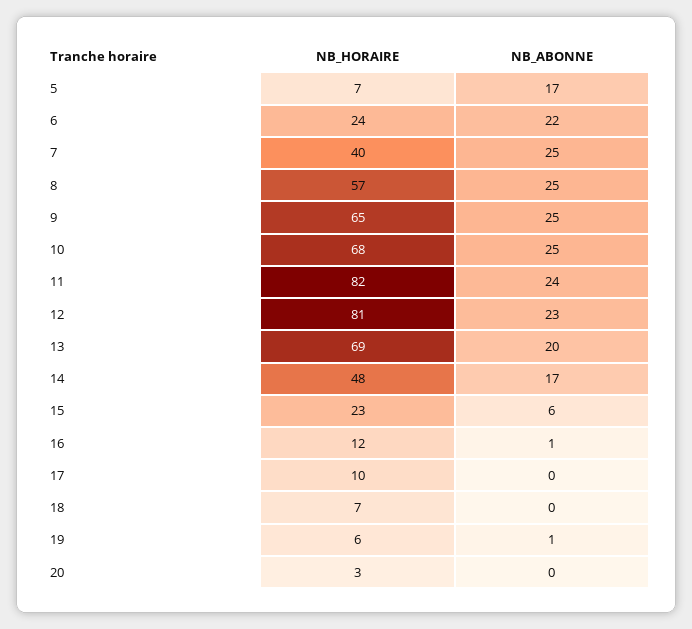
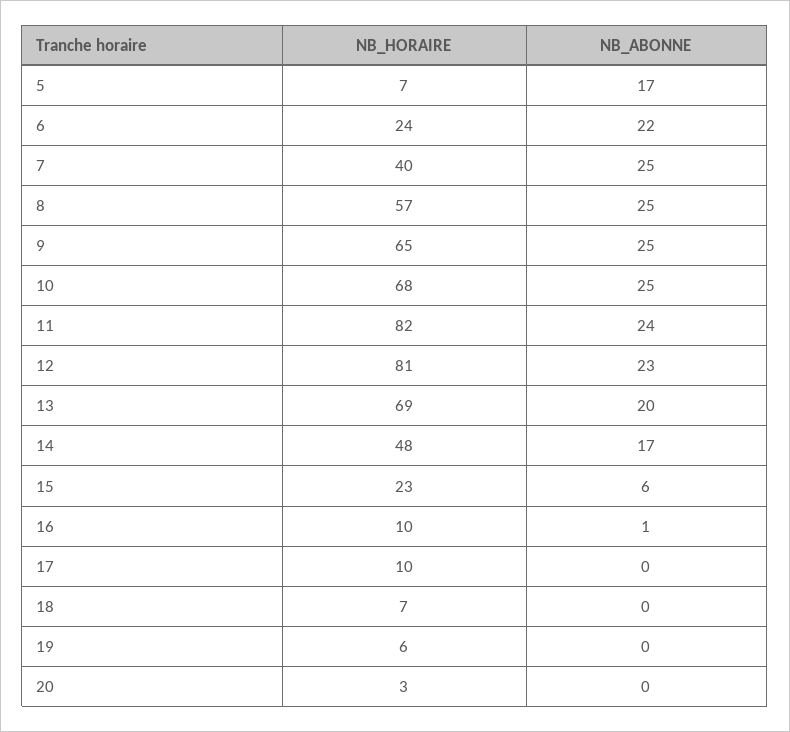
NB_HORAIRE, 16: 12 -> 10
NB_ABONNE, 19: 1 -> 0

